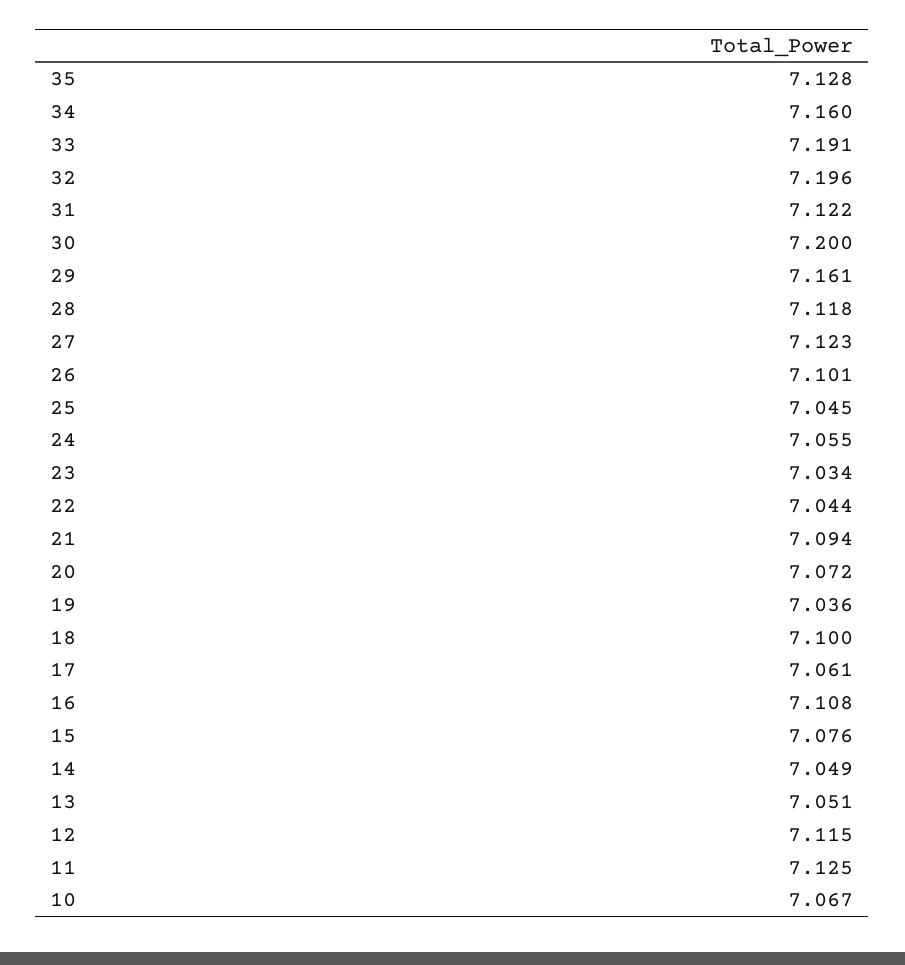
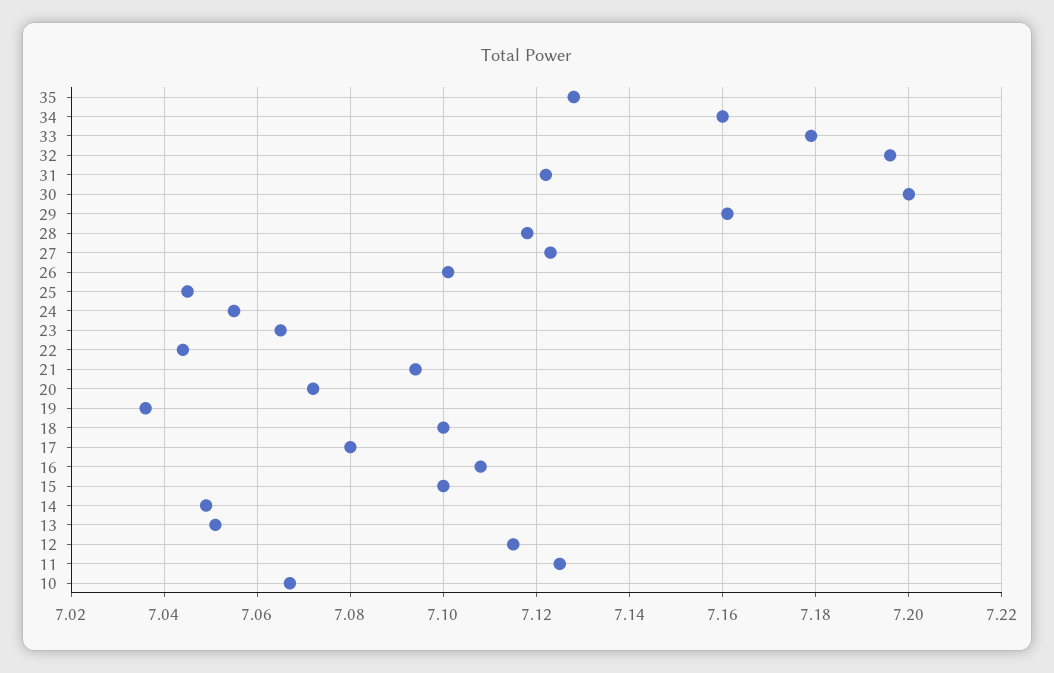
33: 7.191 -> 7.18
23: 7.034 -> 7.065
17: 7.061 -> 7.08
15: 7.076 -> 7.1

